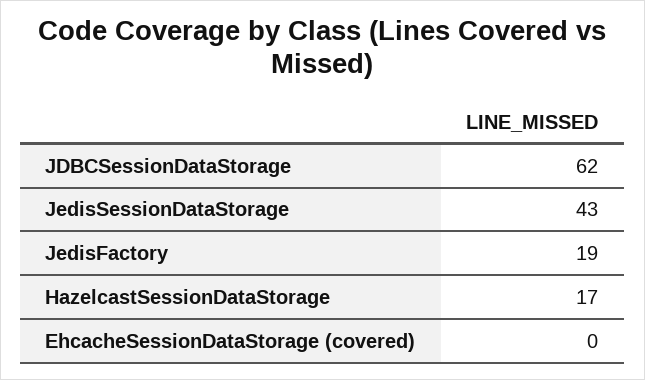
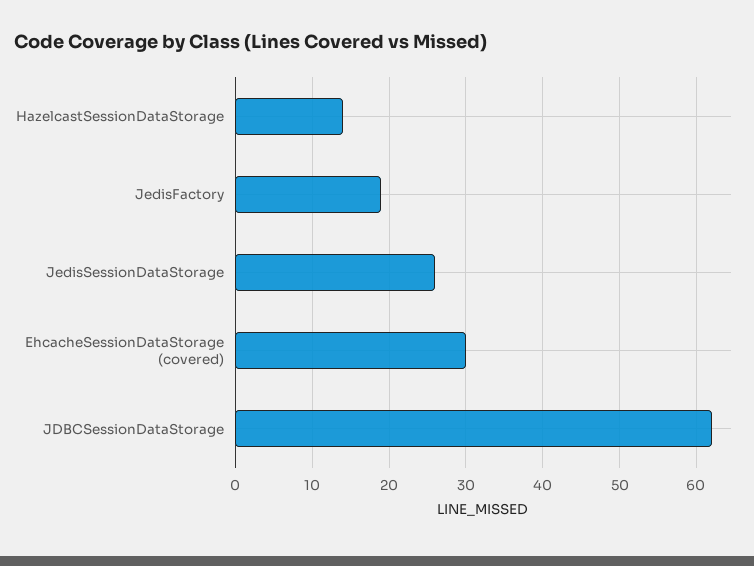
JedisSessionDataStorage: 43 -> 26
HazelcastSessionDataStorage: 17 -> 14
EhcacheSessionDataStorage (covered): 0 -> 30

